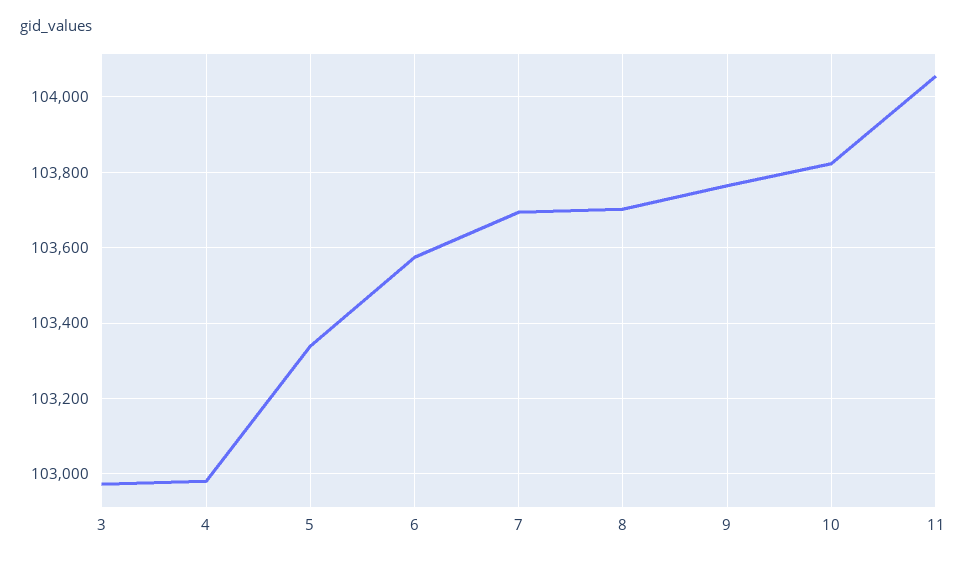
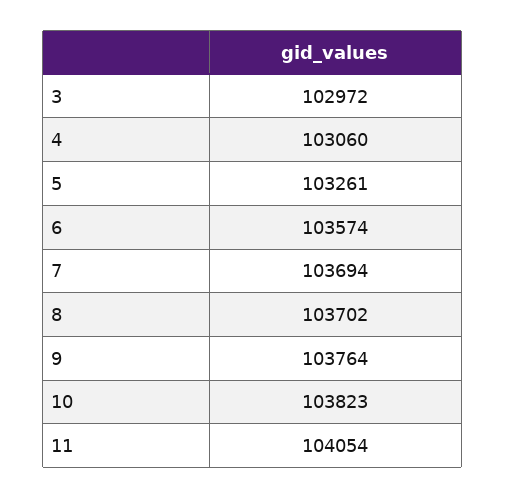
4: 102980 -> 103060
5: 103340 -> 103261

